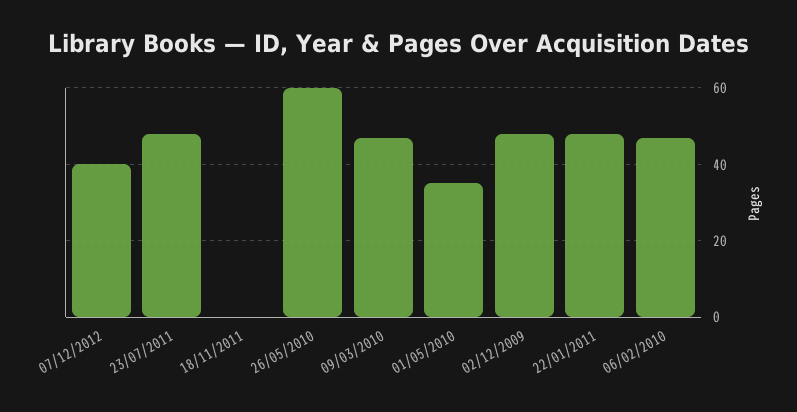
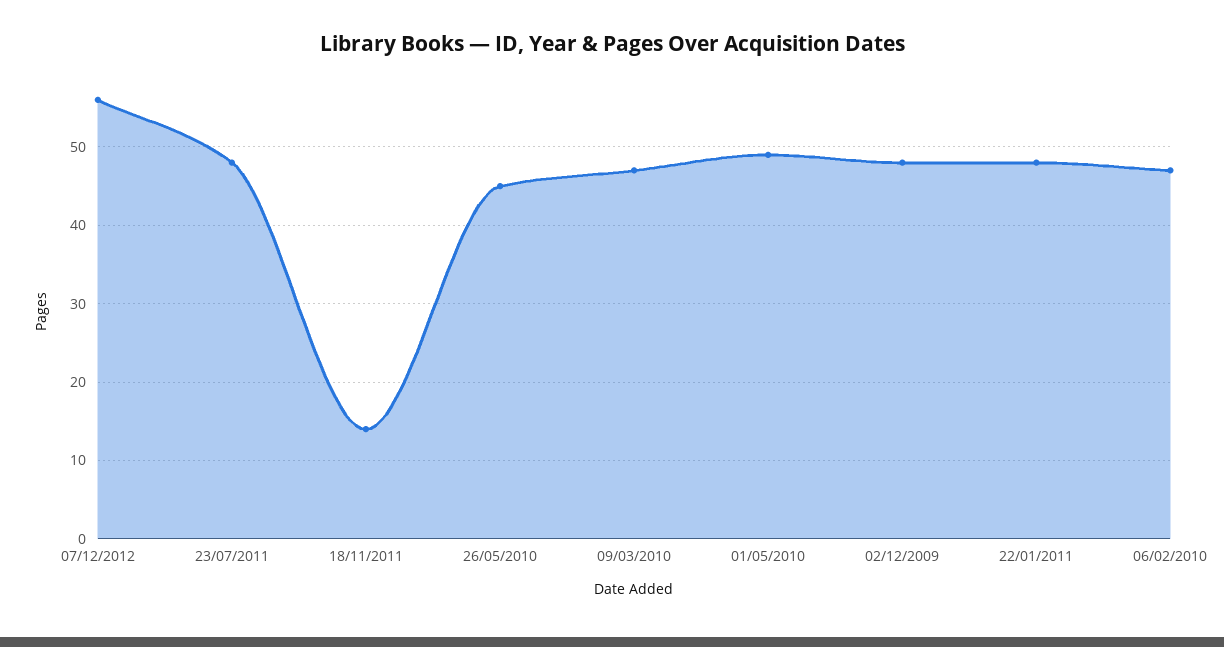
07/12/2012: 40 -> 56
18/11/2011: 0 -> 14
26/05/2010: 60 -> 45
01/05/2010: 35 -> 49

